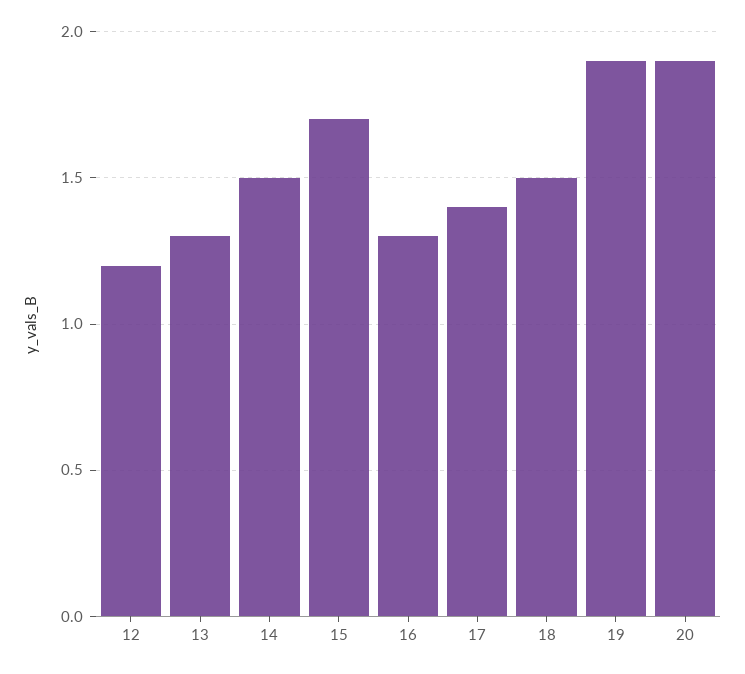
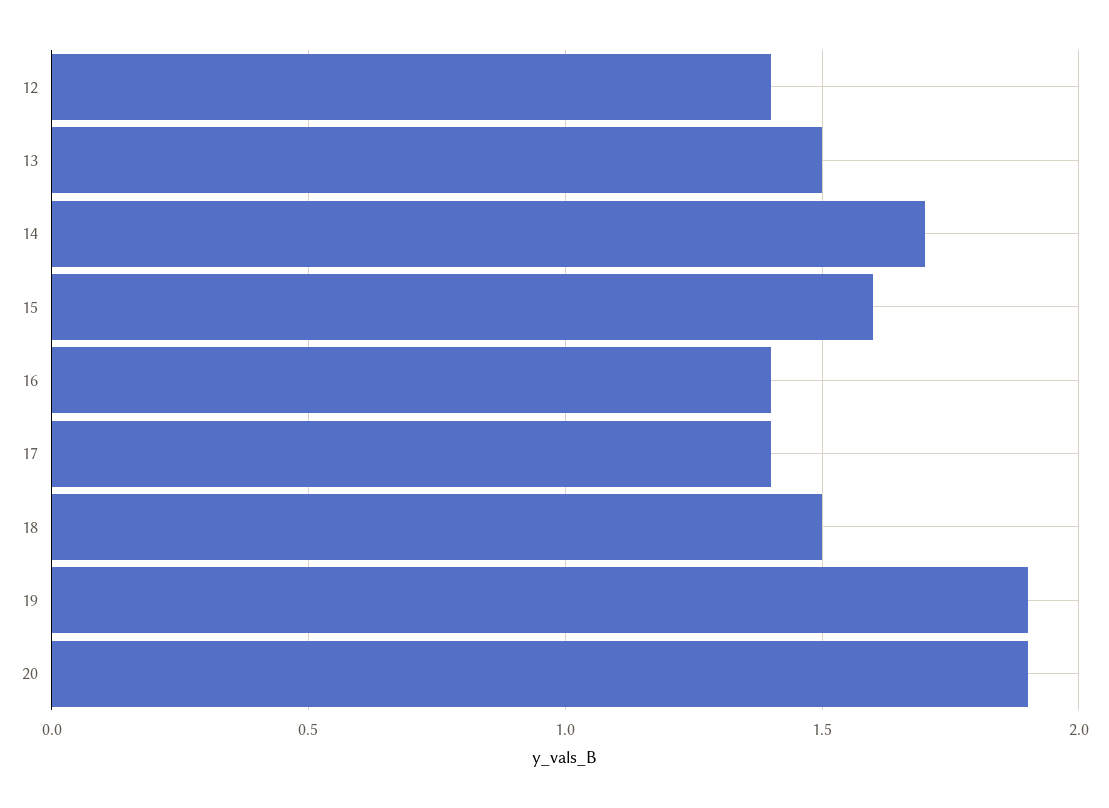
12: 1.2 -> 1.4
13: 1.3 -> 1.5
14: 1.5 -> 1.7
15: 1.7 -> 1.6
16: 1.3 -> 1.4

